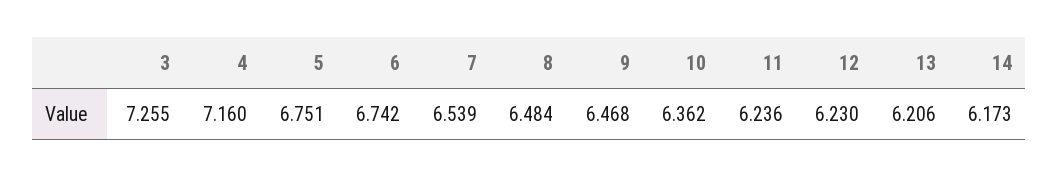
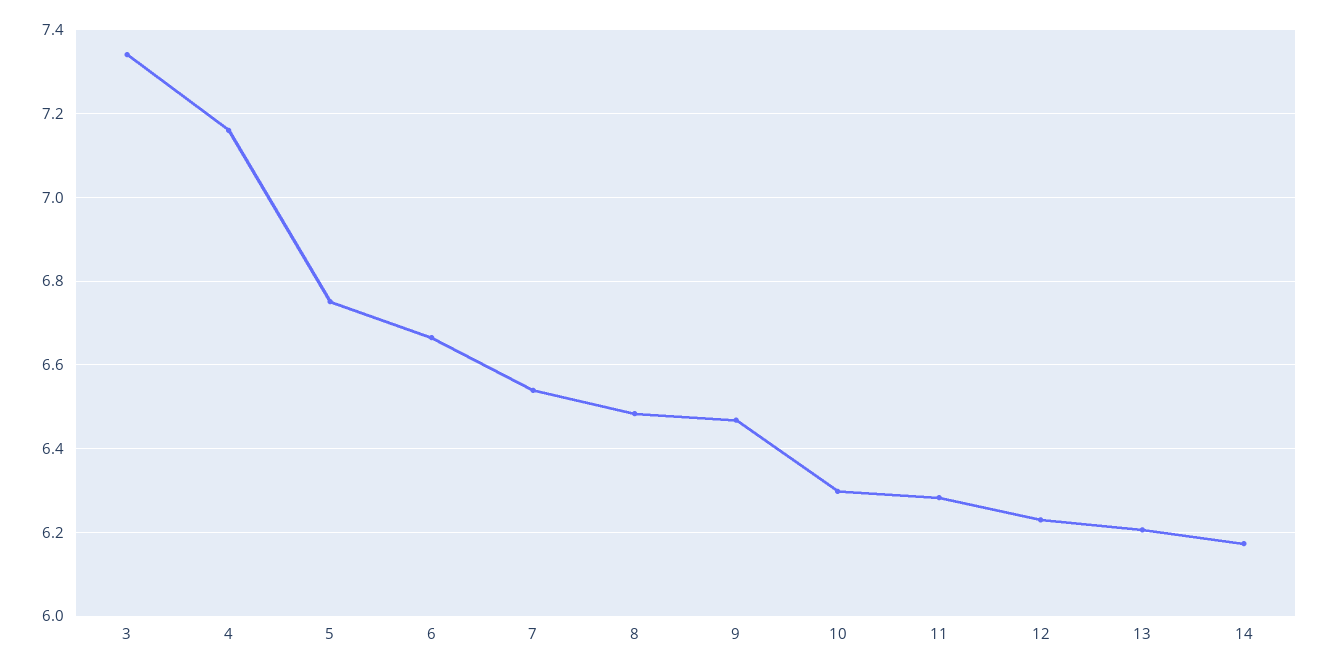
3: 7.255 -> 7.34
6: 6.742 -> 6.66
10: 6.362 -> 6.3
11: 6.236 -> 6.28

